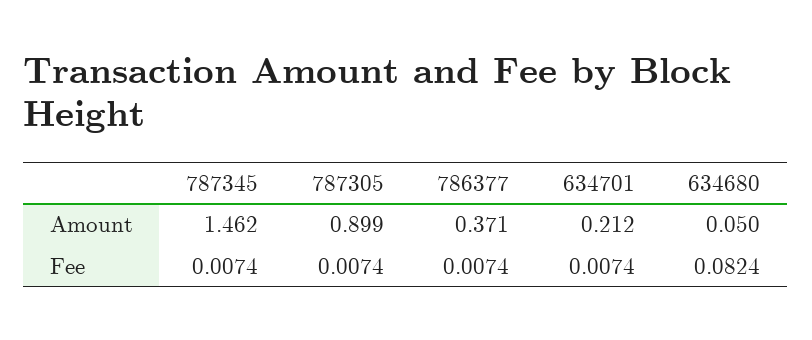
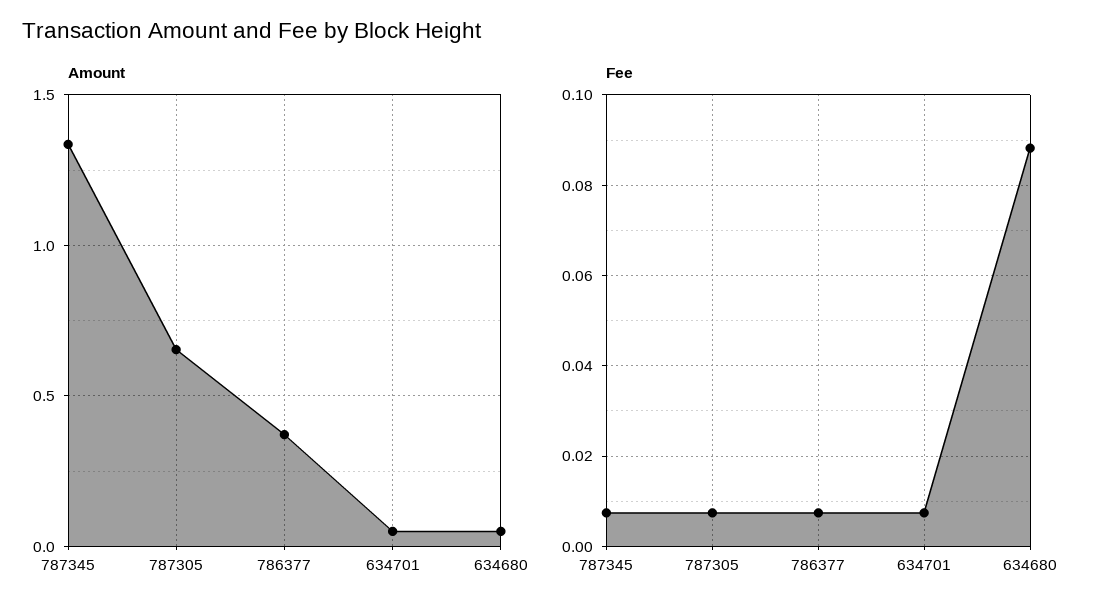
Amount, 787345: 1.462 -> 1.35
Amount, 787305: 0.899 -> 0.65
Amount, 634701: 0.212 -> 0.05
Fee, 634680: 0.0824 -> 0.088

